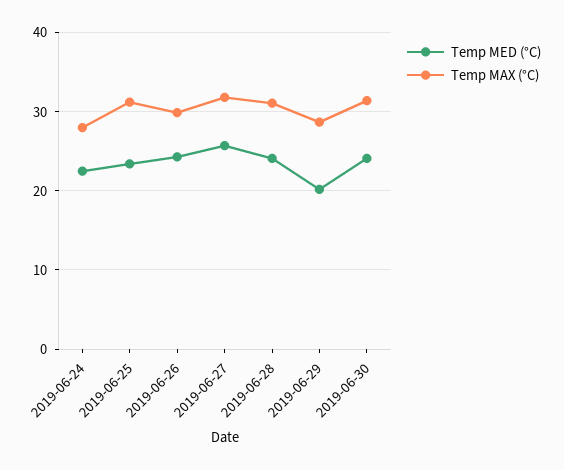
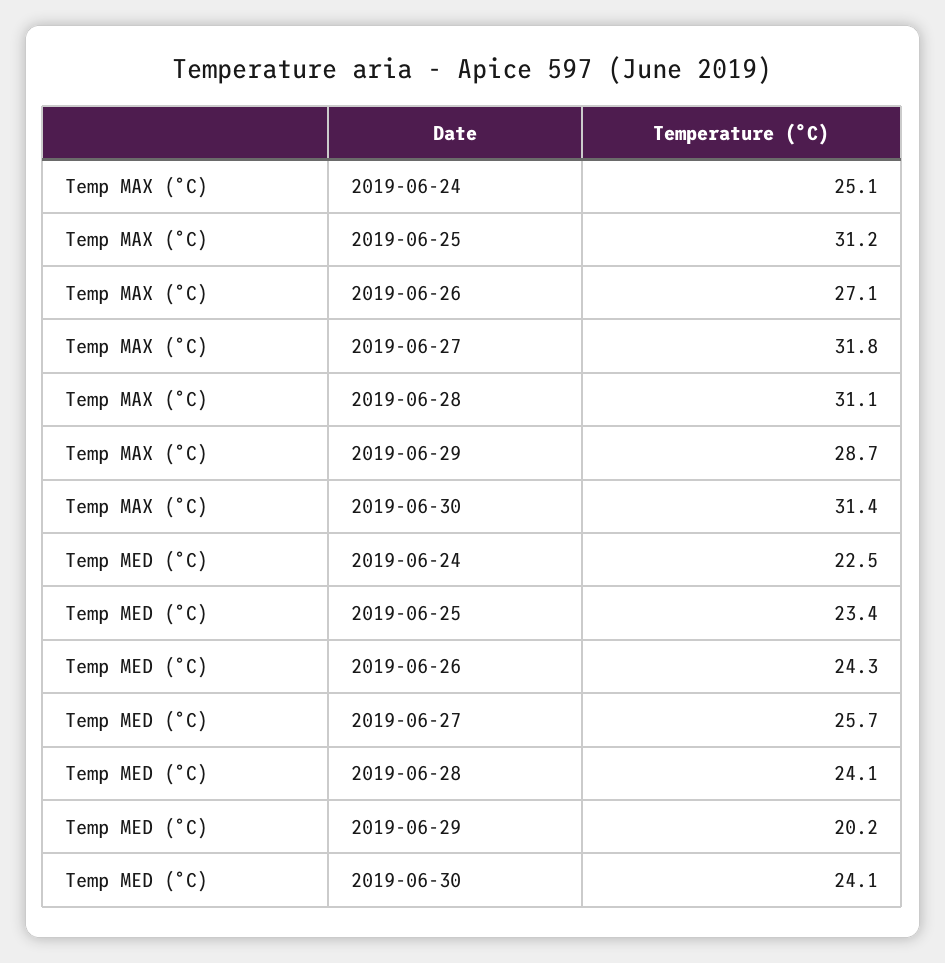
Temp MAX (°C), 2019-06-24: 28 -> 25.1
Temp MAX (°C), 2019-06-26: 30 -> 27.1

